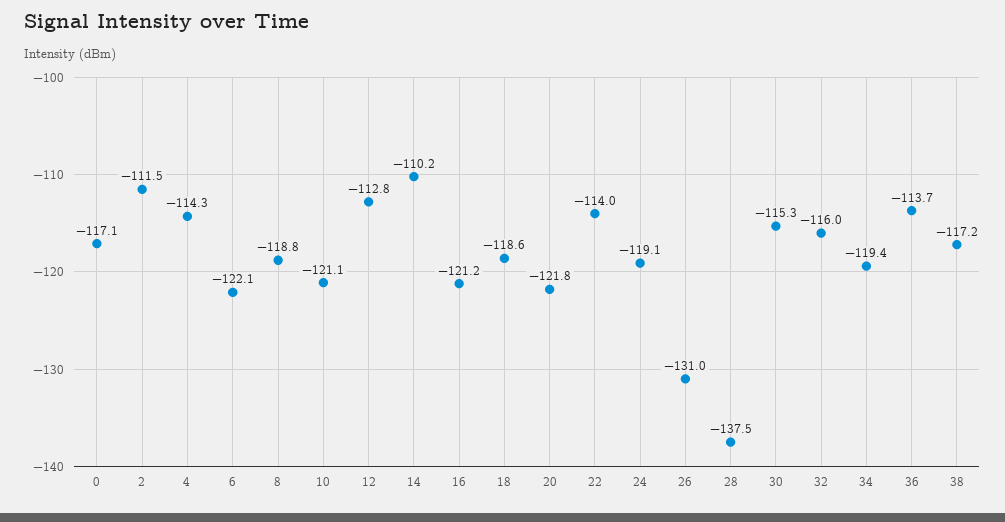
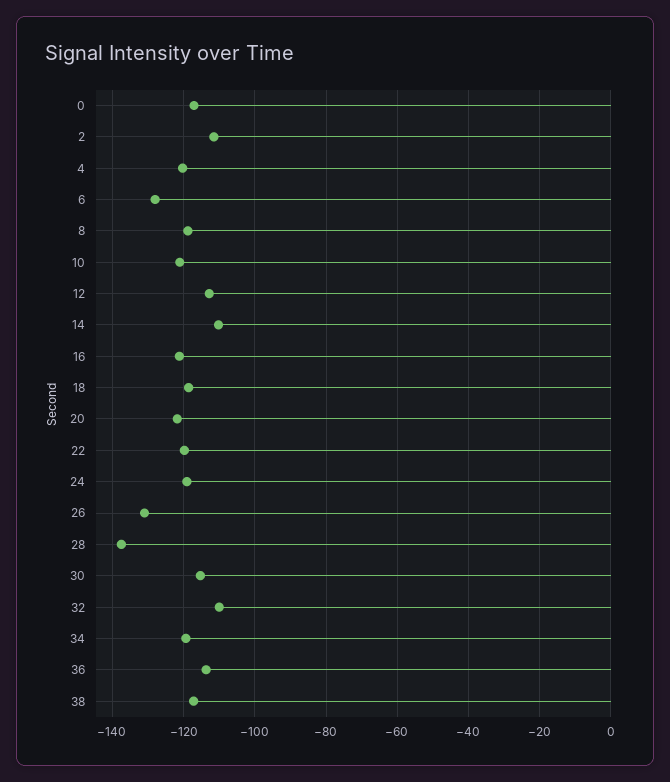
4: -114.3 -> -120
6: -122.1 -> -128
22: -114 -> -120
32: -116 -> -110

